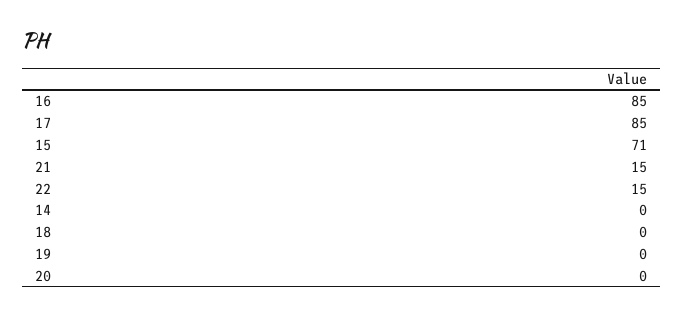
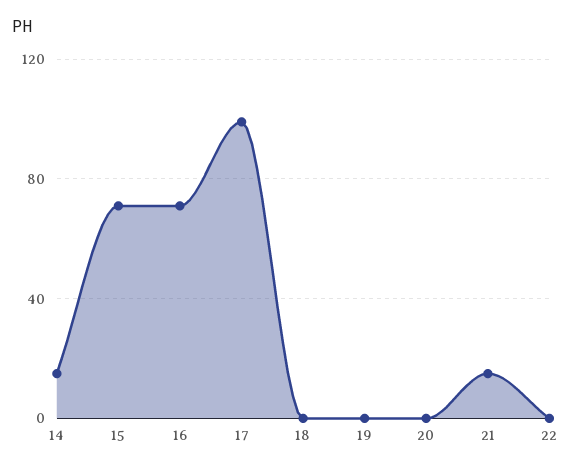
16: 85 -> 70
17: 85 -> 100
22: 15 -> 0
14: 0 -> 15

